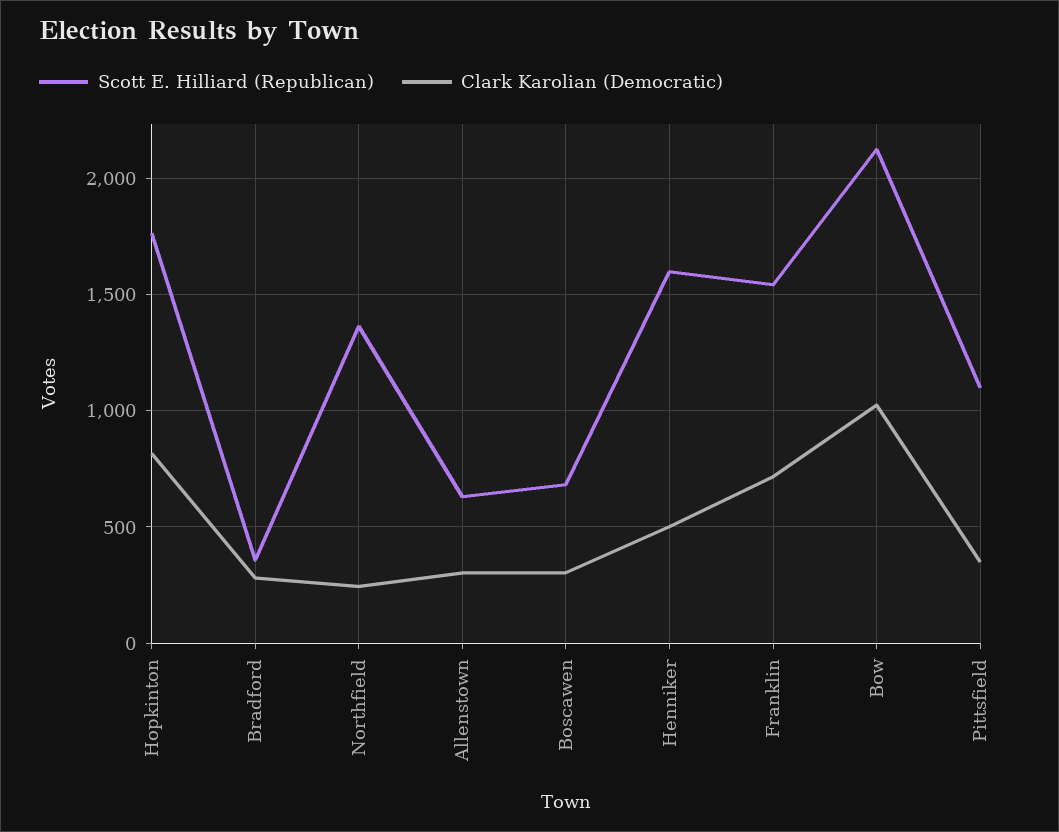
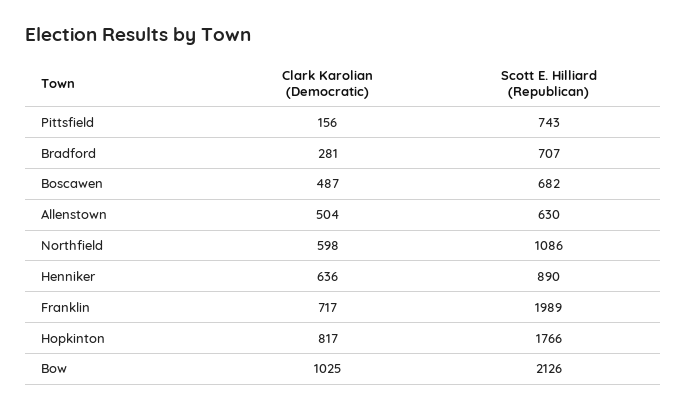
Scott E. Hilliard (Republican), Bradford: 350 -> 707
Scott E. Hilliard (Republican), Northfield: 1350 -> 1086
Clark Karolian (Democratic), Northfield: 250 -> 598
Clark Karolian (Democratic), Allenstown: 300 -> 504
Clark Karolian (Democratic), Boscawen: 300 -> 487
Scott E. Hilliard (Republican), Henniker: 1600 -> 890
Clark Karolian (Democratic), Henniker: 500 -> 636
Scott E. Hilliard (Republican), Franklin: 1550 -> 1989
Scott E. Hilliard (Republican), Pittsfield: 1100 -> 743
Clark Karolian (Democratic), Pittsfield: 350 -> 156

